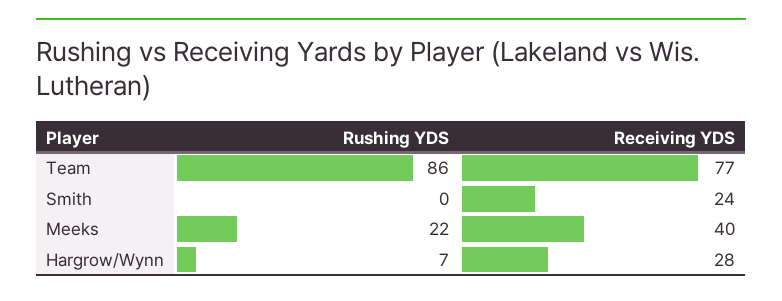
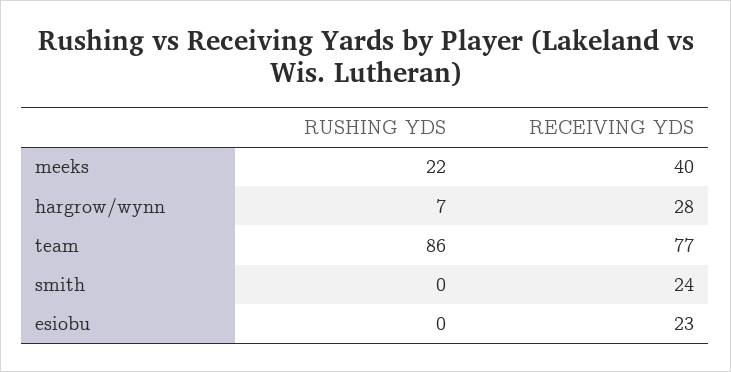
Rushing YDS, esiobu: none -> 0
Receiving YDS, esiobu: none -> 23

